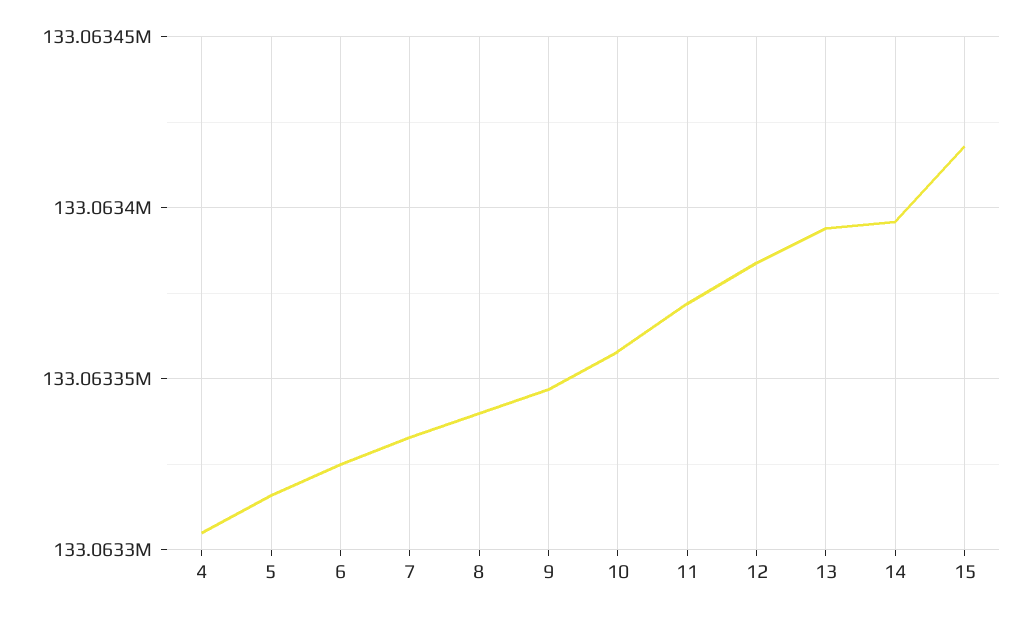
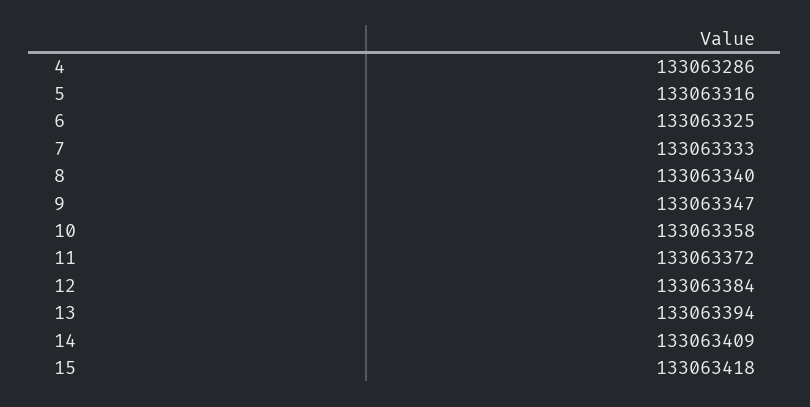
4: 133063305 -> 133063286
14: 133063395 -> 133063409

